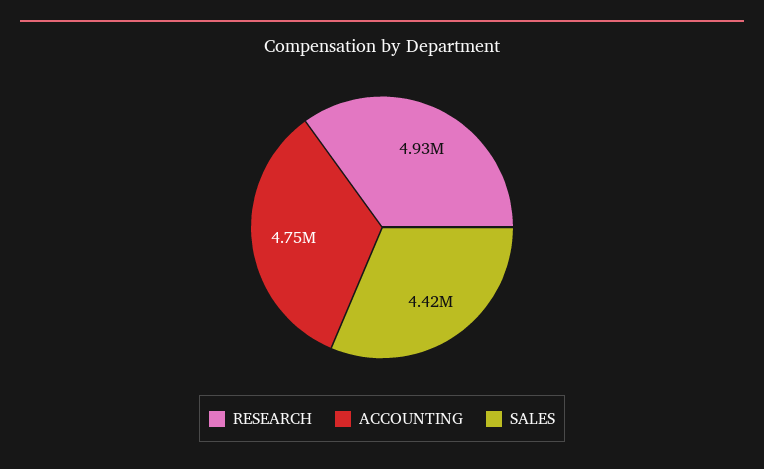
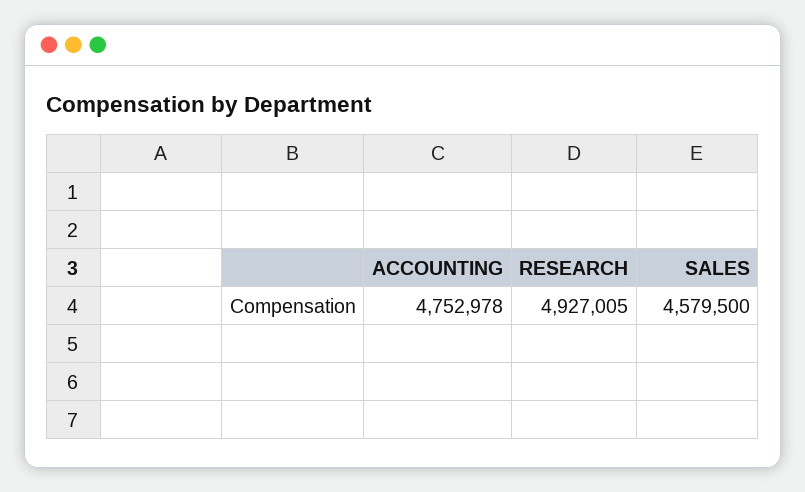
SALES: 4420000 -> 4579500

